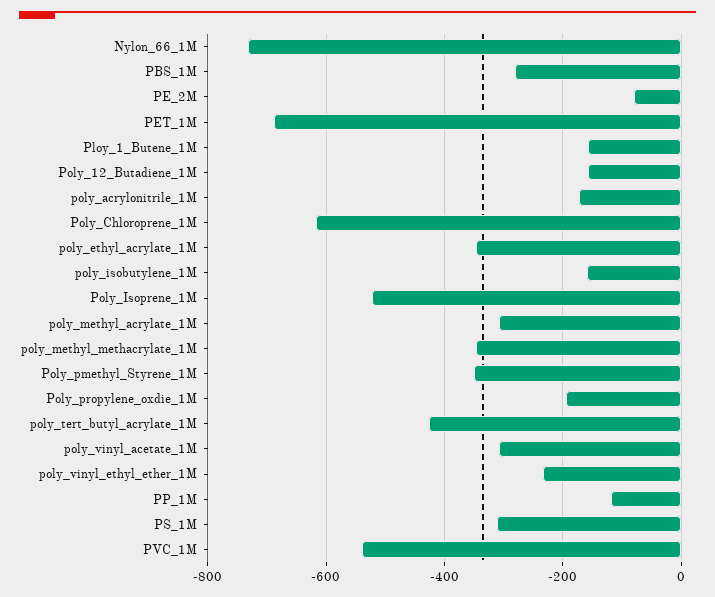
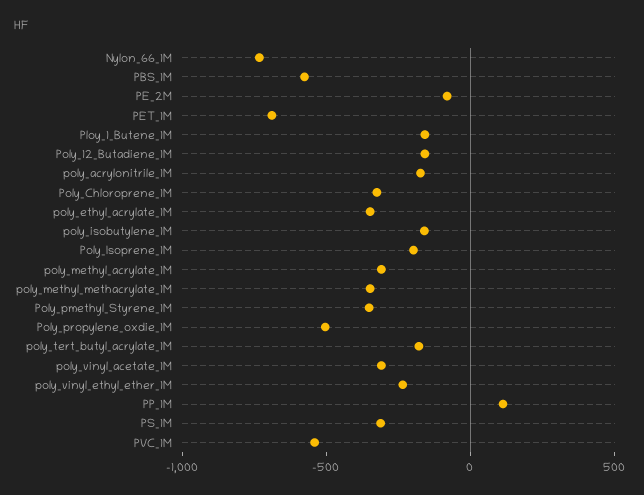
PBS_1M: -280 -> -600
Poly_Chloroprene_1M: -620 -> -300
Poly_Isoprene_1M: -520 -> -200
Poly_propylene_oxdie_1M: -200 -> -500
poly_tert_butyl_acrylate_1M: -420 -> -200
PP_1M: -120 -> 100

